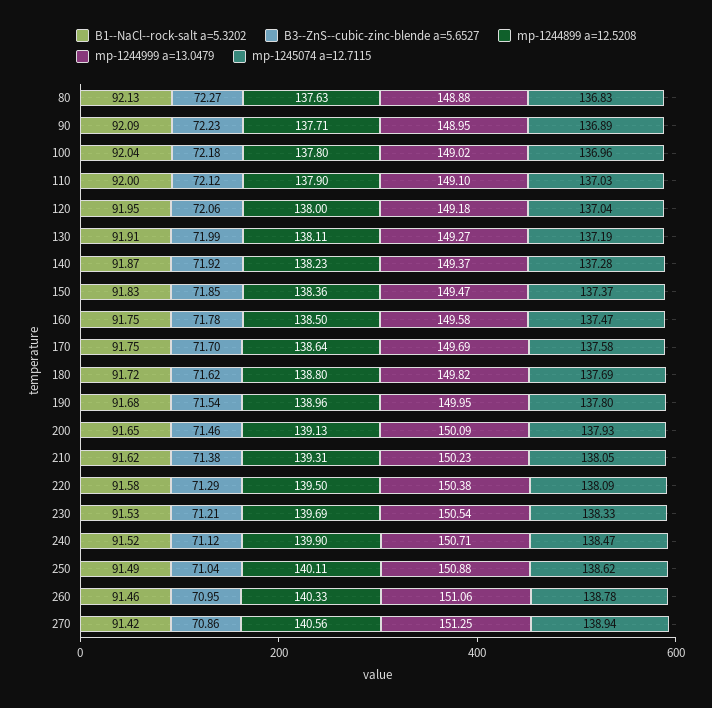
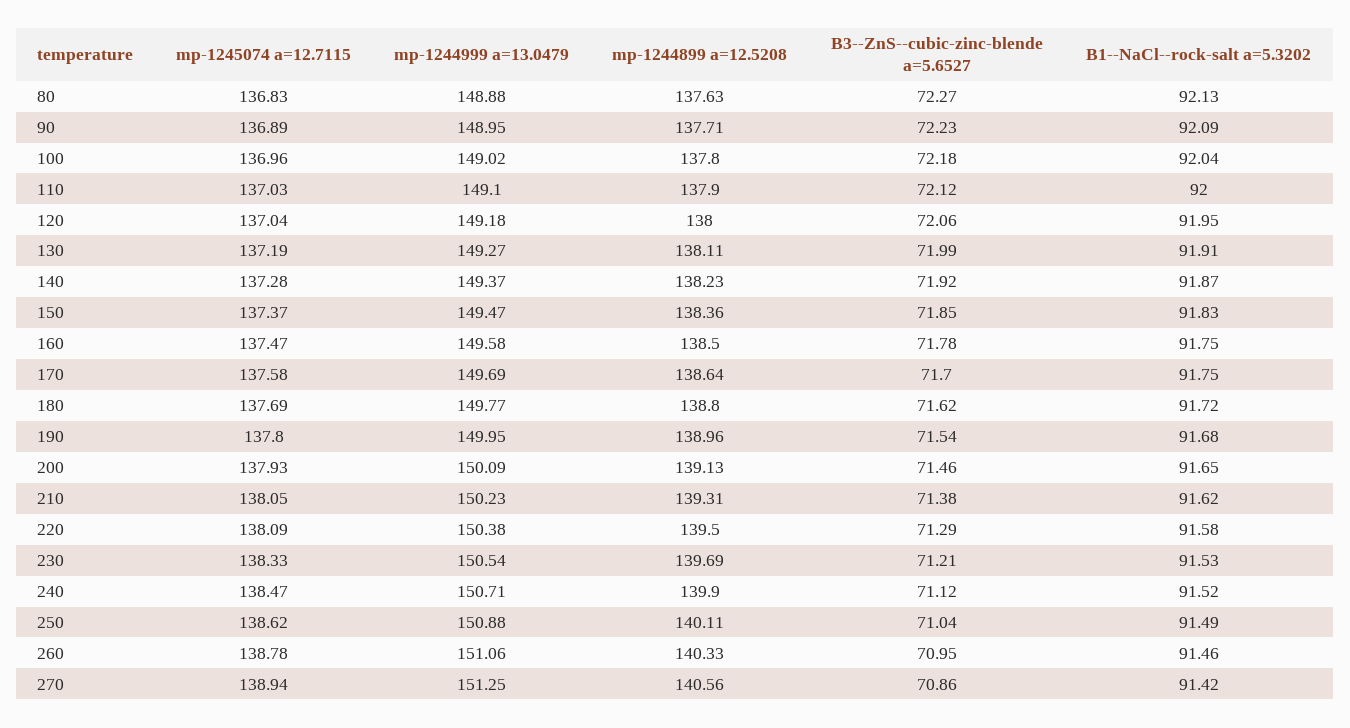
mp-1244999 a=13.0479, 180: 149.82 -> 149.77

